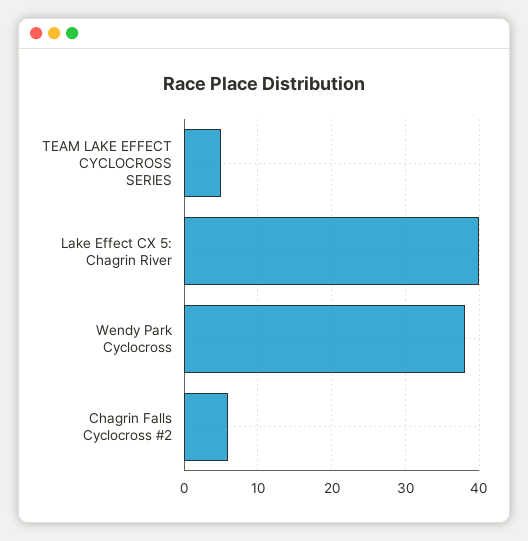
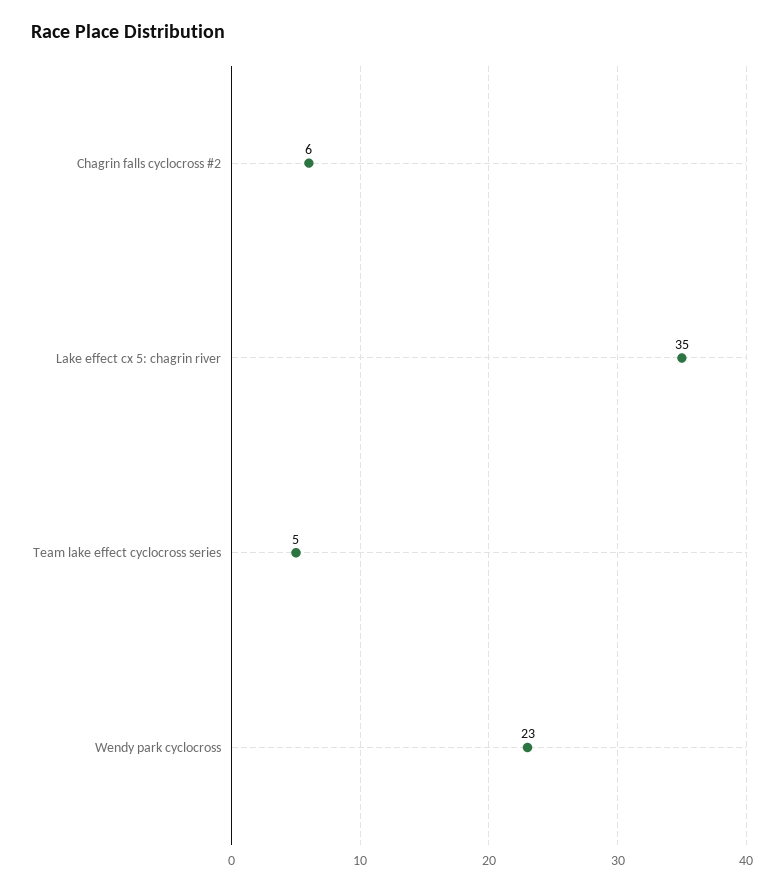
Lake Effect CX 5: Chagrin River: 40 -> 35
Wendy Park Cyclocross: 38 -> 23

